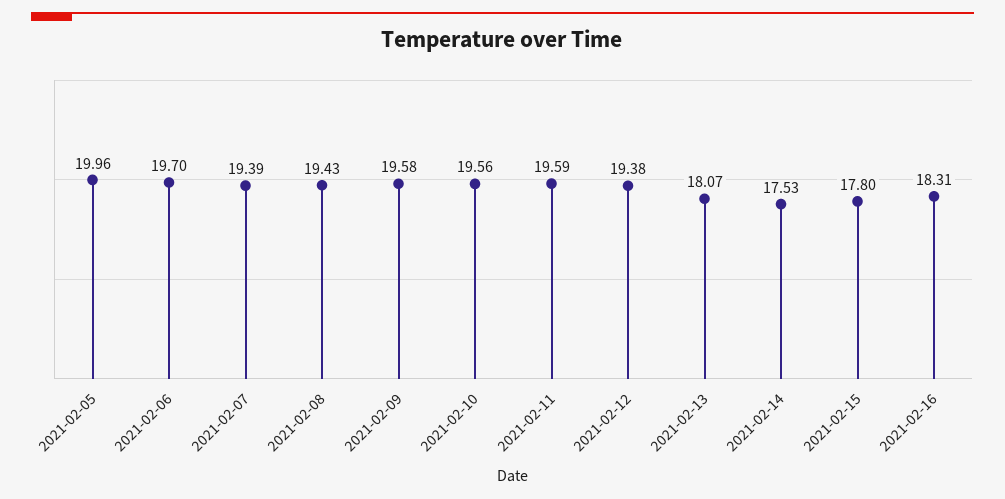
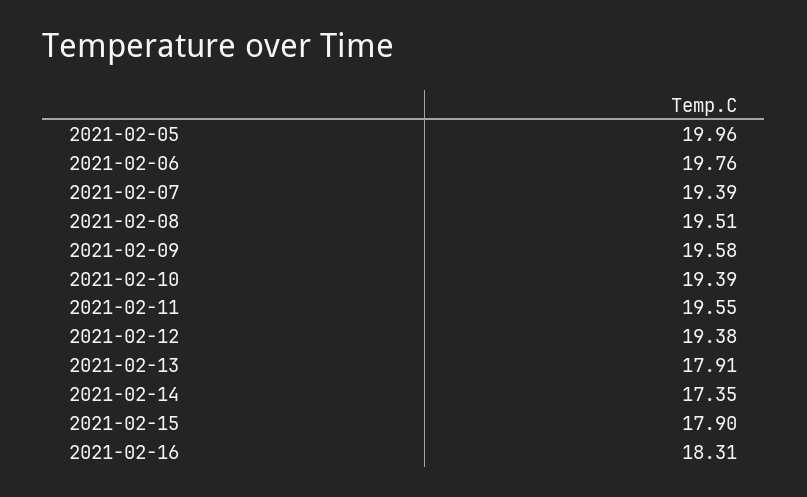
2021-02-06: 19.7 -> 19.76
2021-02-08: 19.43 -> 19.51
2021-02-10: 19.56 -> 19.39
2021-02-11: 19.59 -> 19.55
2021-02-13: 18.07 -> 17.91
2021-02-14: 17.53 -> 17.35
2021-02-15: 17.8 -> 17.9

